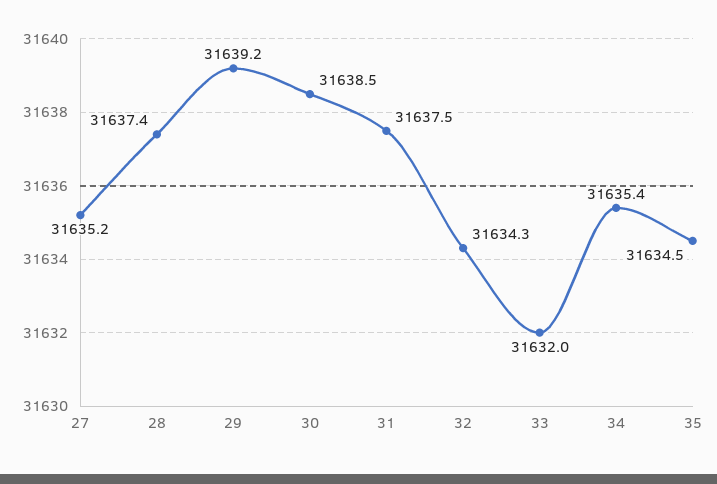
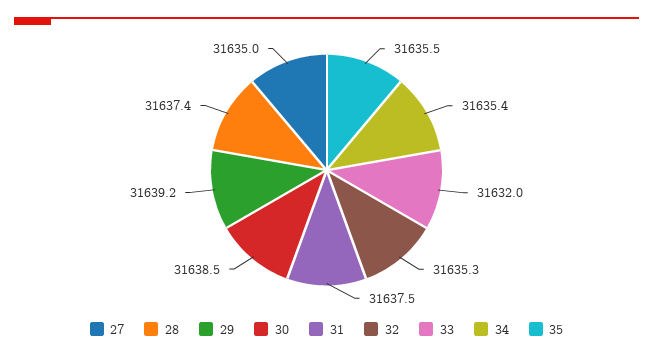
27: 31635.2 -> 31635
32: 31634.3 -> 31635.3
35: 31634.5 -> 31635.5

